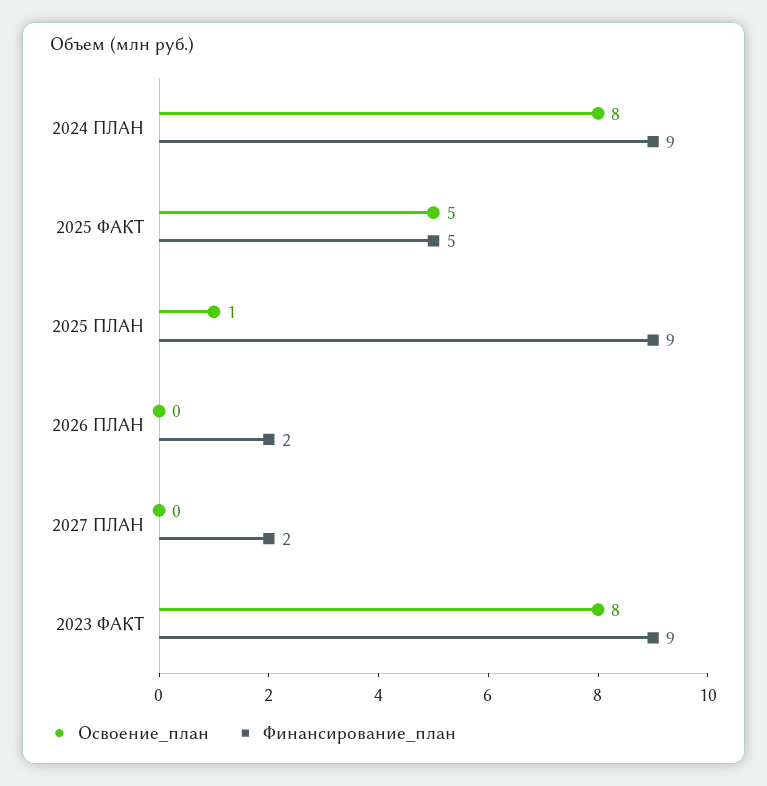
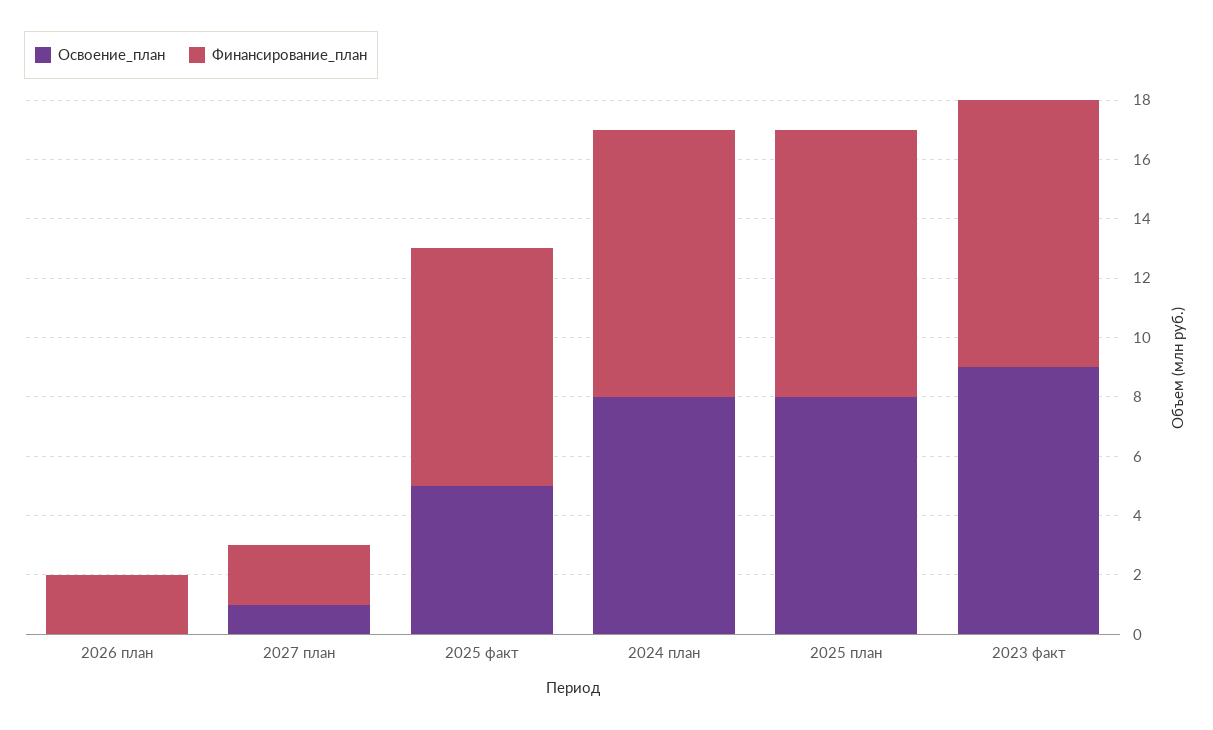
Финансирование_план, 2025 ФАКТ: 5 -> 8
Освоение_план, 2025 ПЛАН: 1 -> 8
Освоение_план, 2027 ПЛАН: 0 -> 1
Освоение_план, 2023 ФАКТ: 8 -> 9

